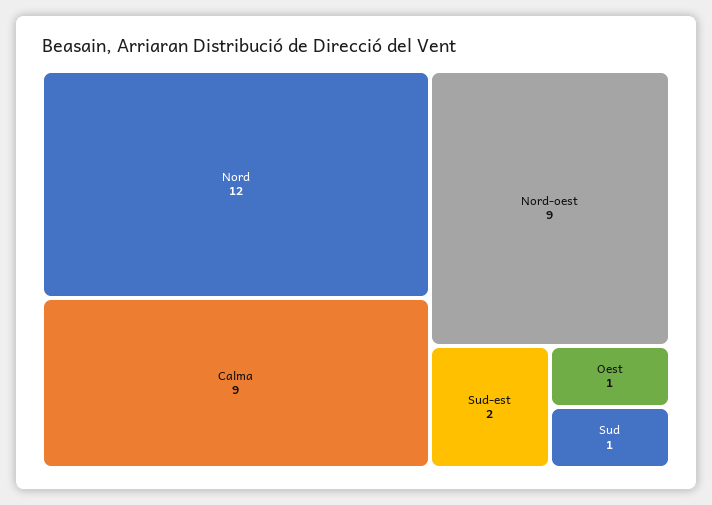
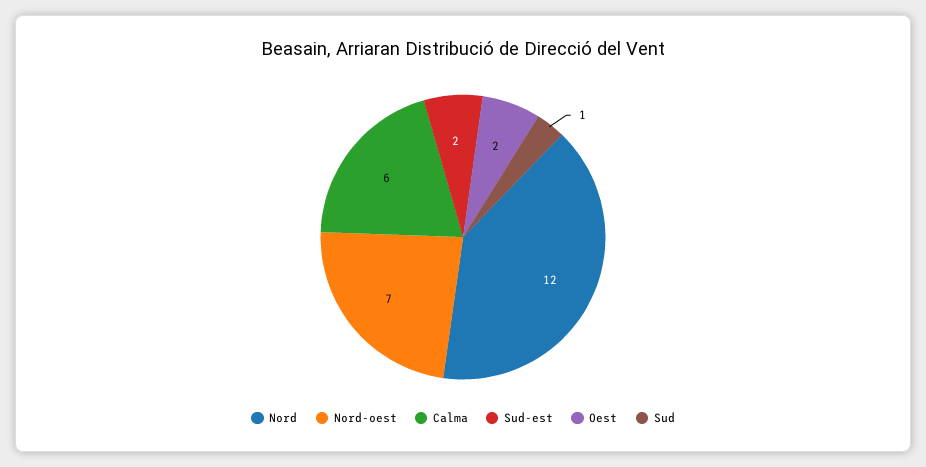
Calma: 9 -> 6
Nord-oest: 9 -> 7
Oest: 1 -> 2

